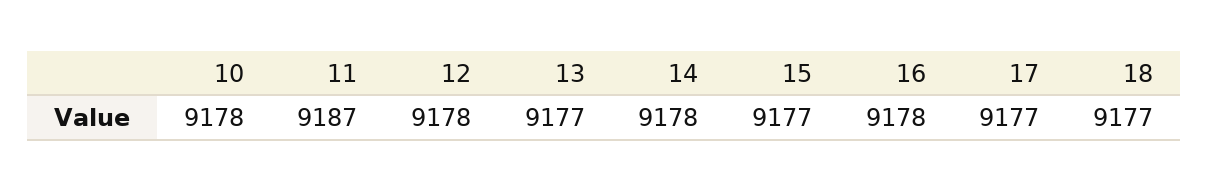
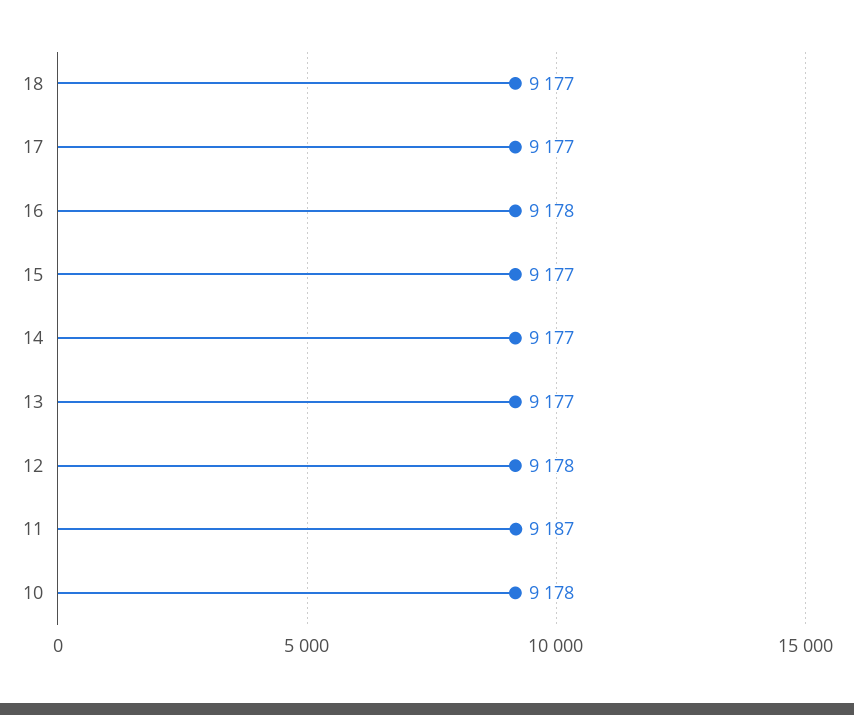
14: 9178 -> 9177

